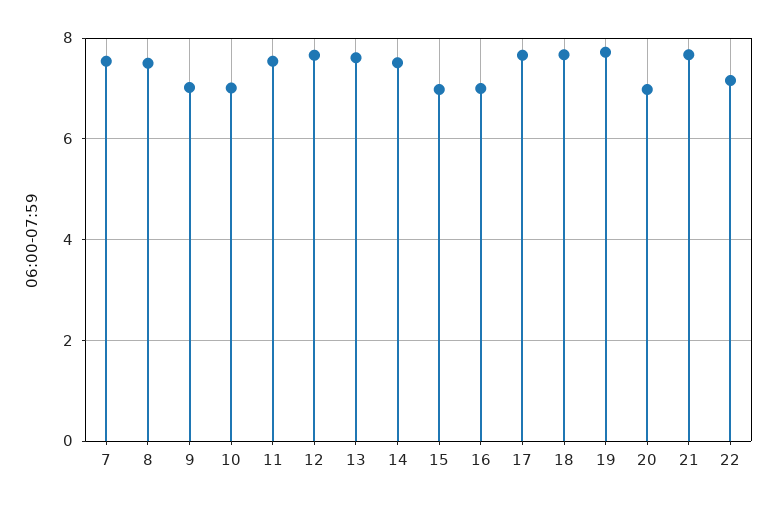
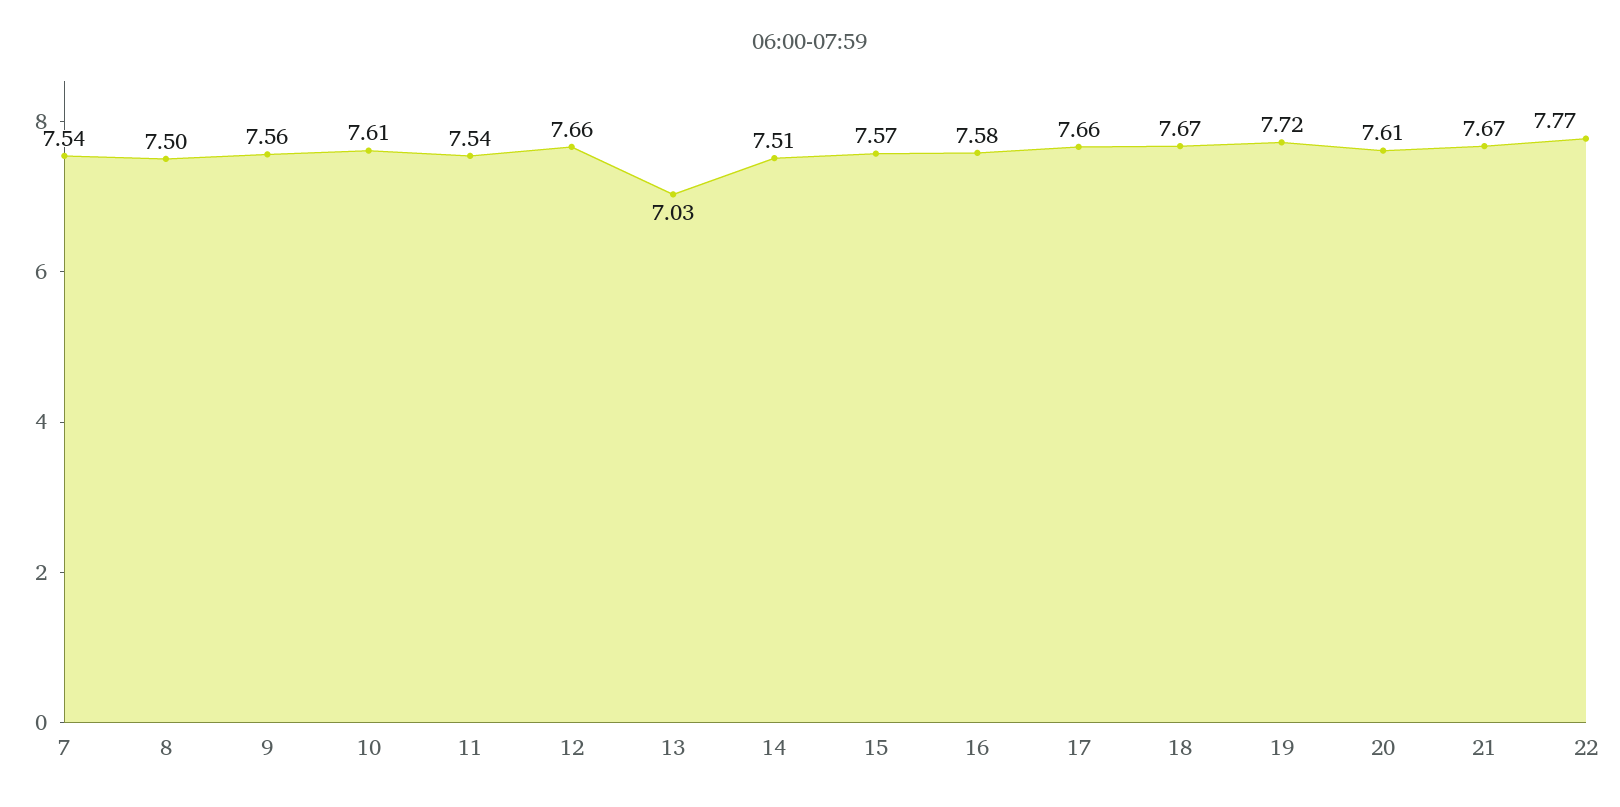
9: 7 -> 7.56
10: 7 -> 7.61
13: 7.6 -> 7.03
15: 7 -> 7.57
16: 7 -> 7.58
20: 7 -> 7.61
22: 7.2 -> 7.77

